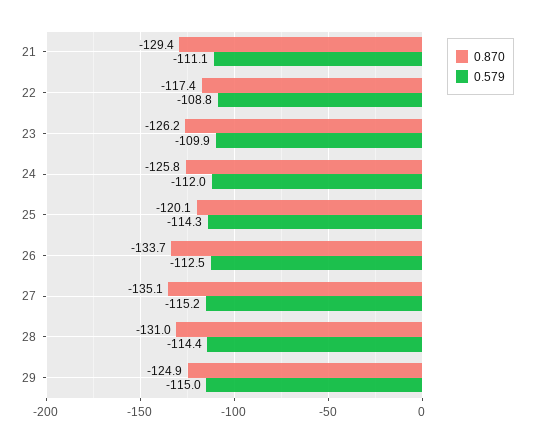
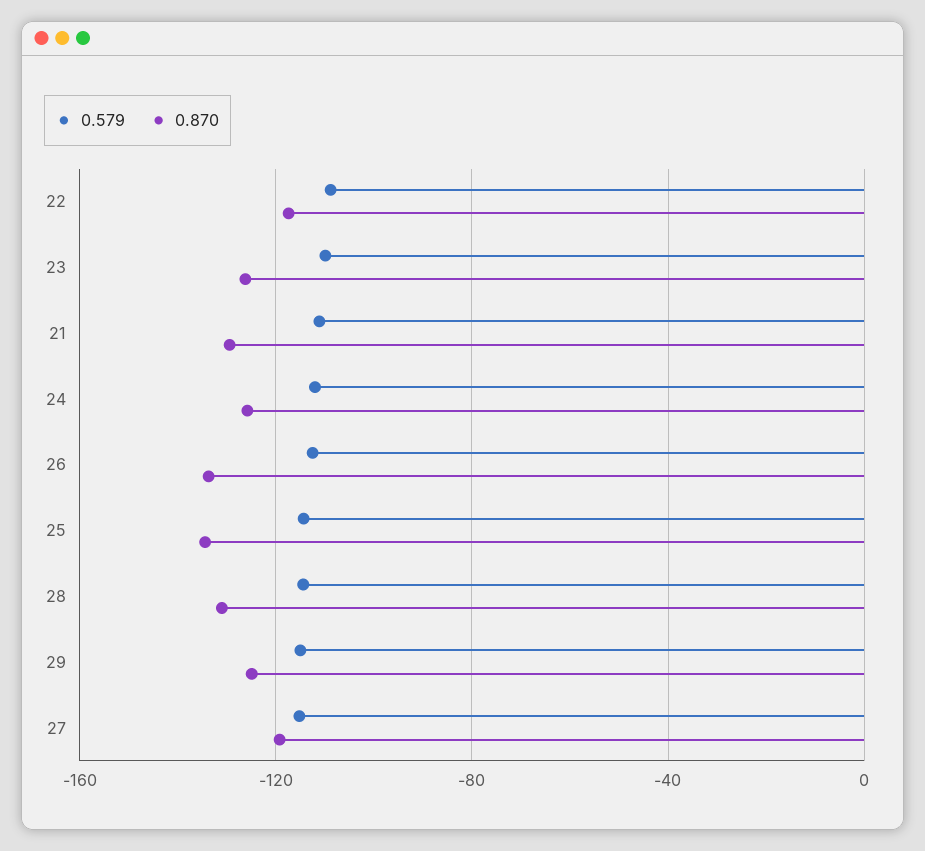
0.870, 25: -120.1 -> -135
0.870, 27: -135.1 -> -120

